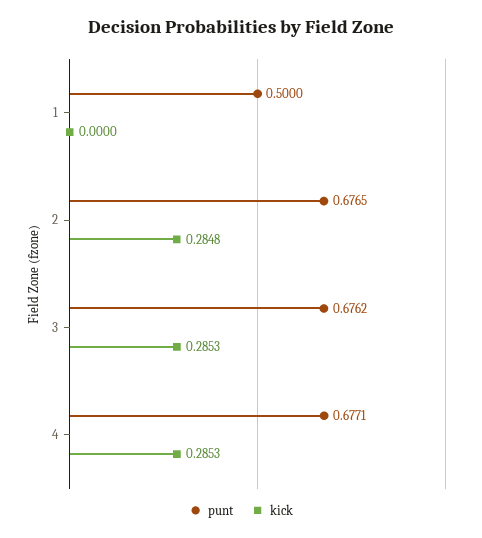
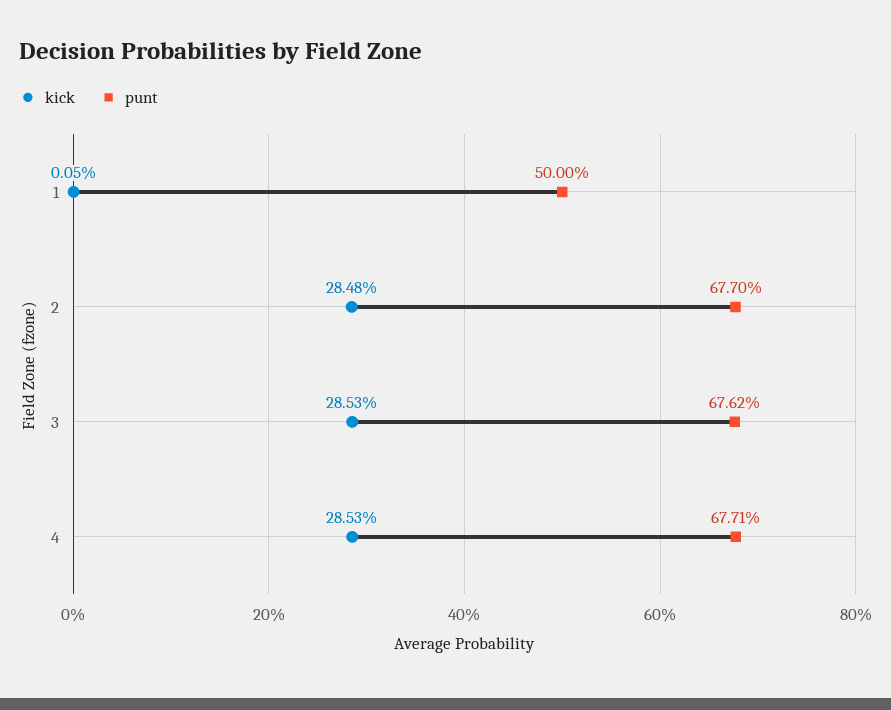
kick, 1: 0 -> 0.0005
punt, 2: 0.6765 -> 0.677

